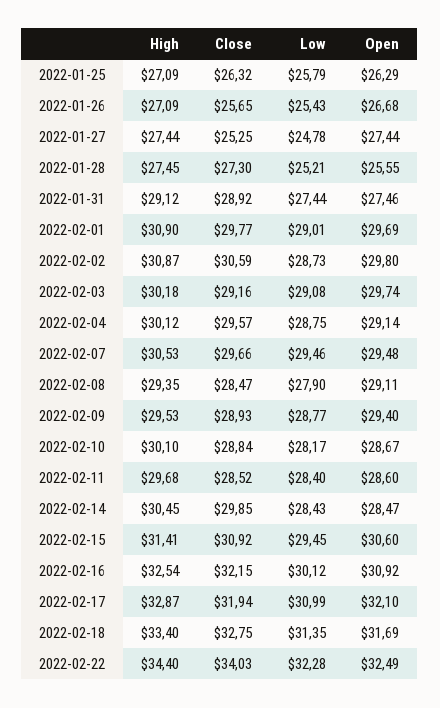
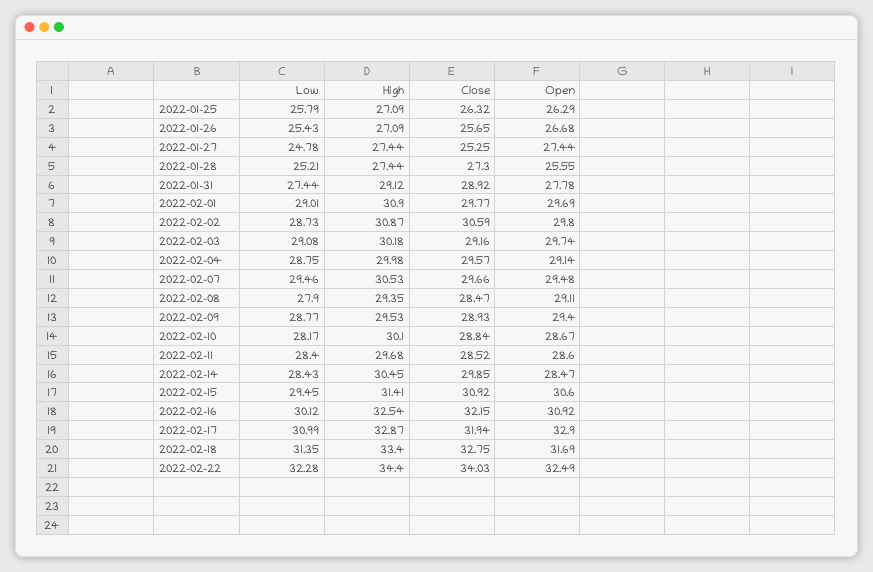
High, 2022-01-28: 27.45 -> 27.44
Open, 2022-01-31: 27.46 -> 27.78
High, 2022-02-04: 30.12 -> 29.98
Open, 2022-02-17: 32.1 -> 32.9

